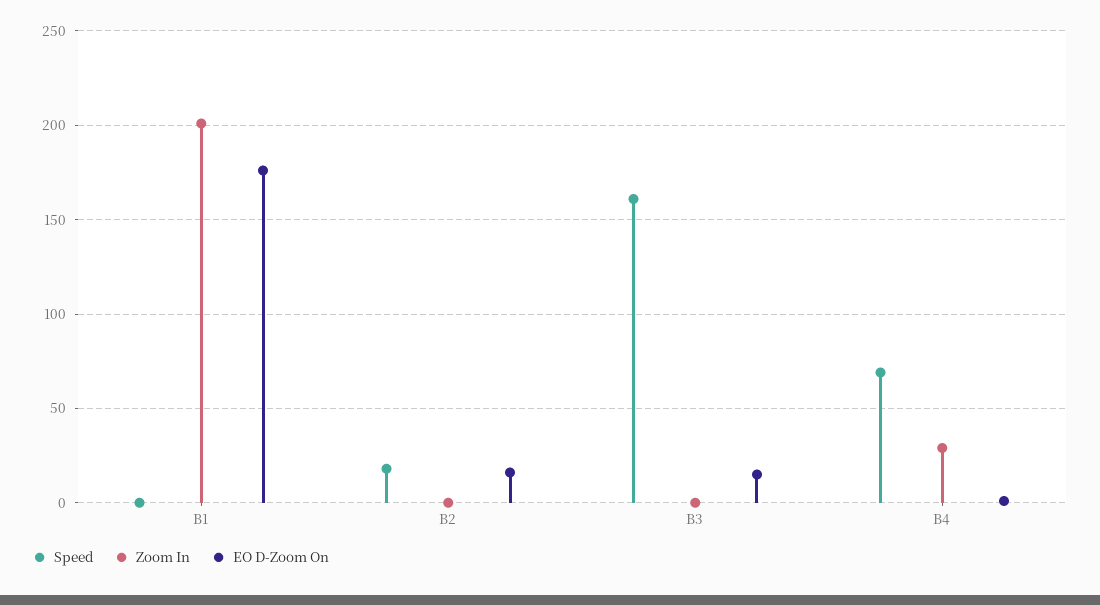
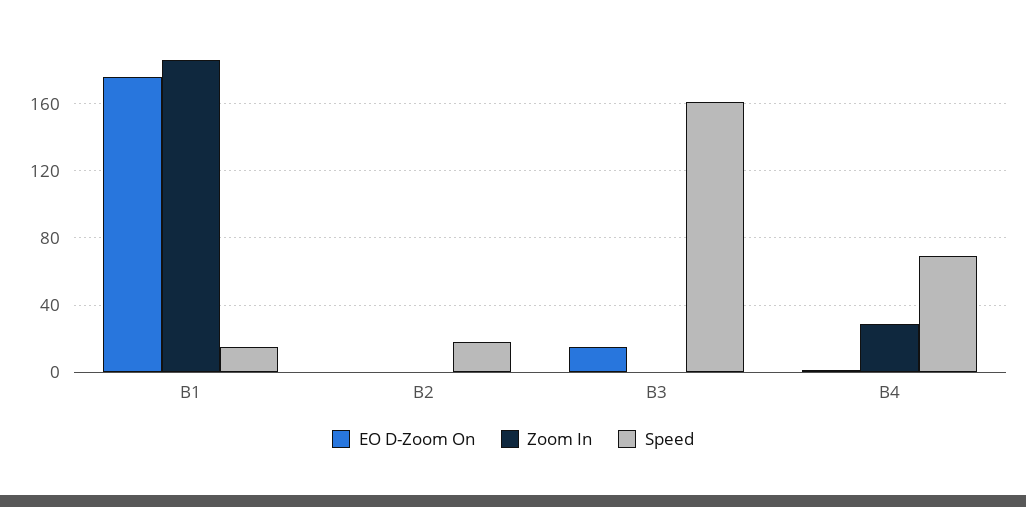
Speed, B1: 0 -> 15
Zoom In, B1: 200 -> 185
EO D-Zoom On, B2: 15 -> 0

